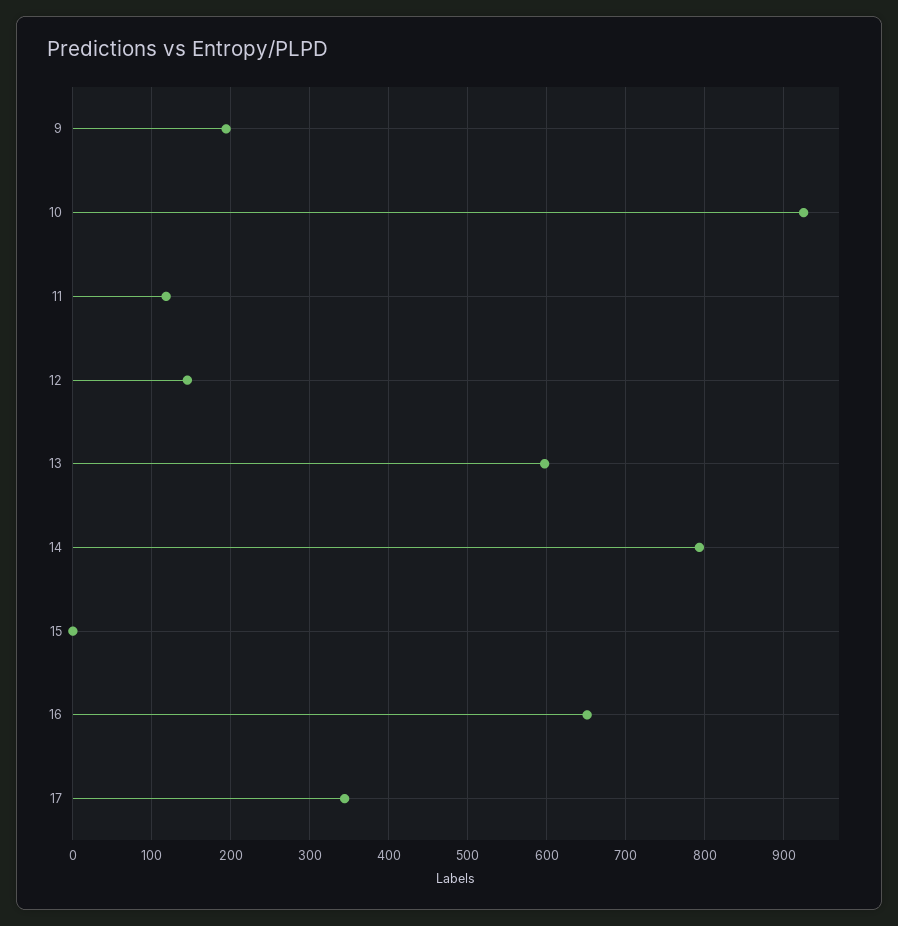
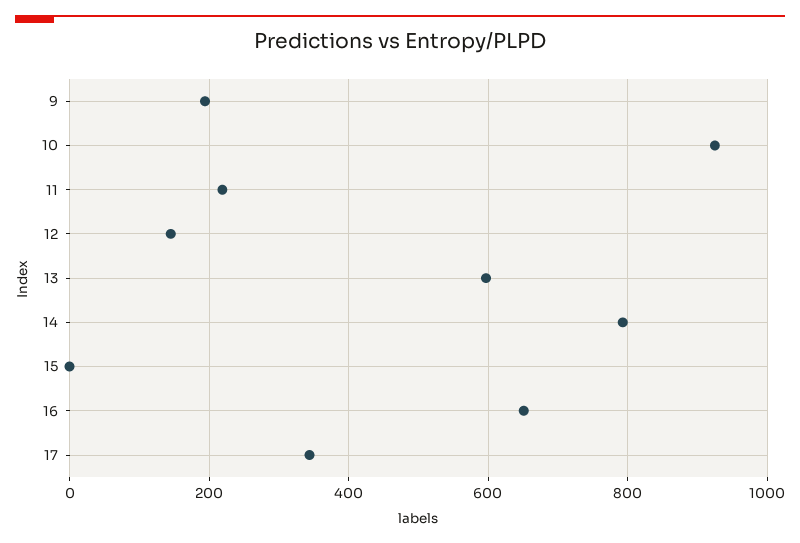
11: 120 -> 220

